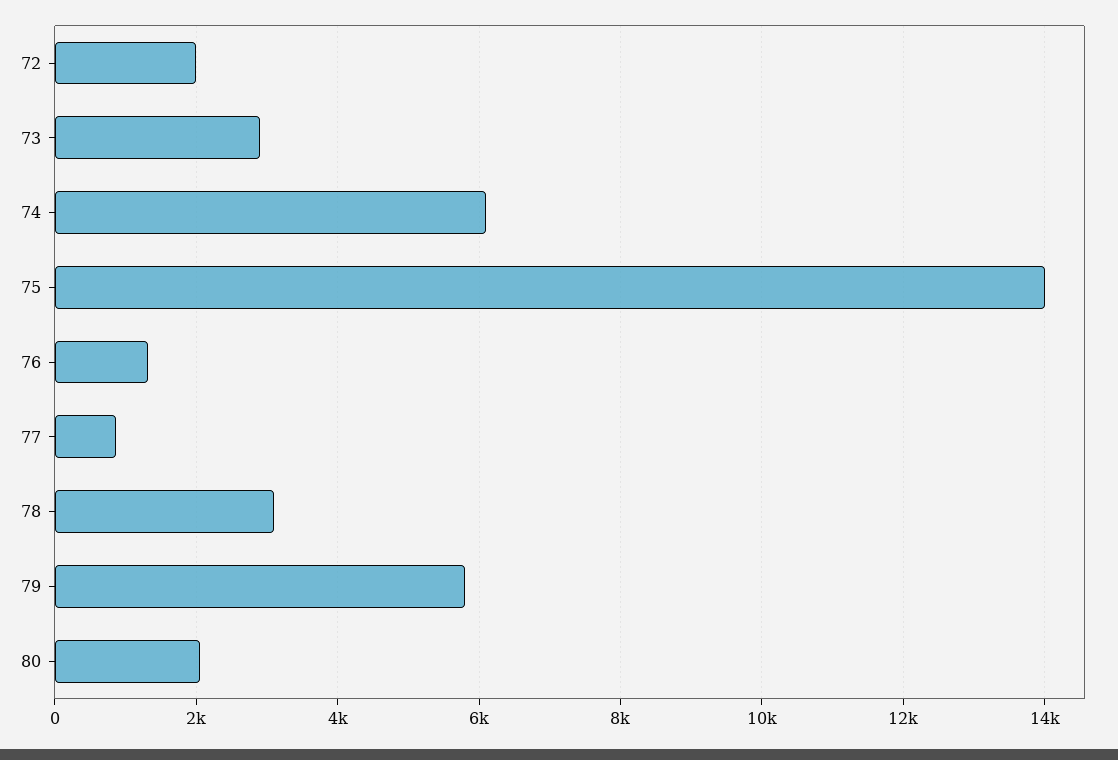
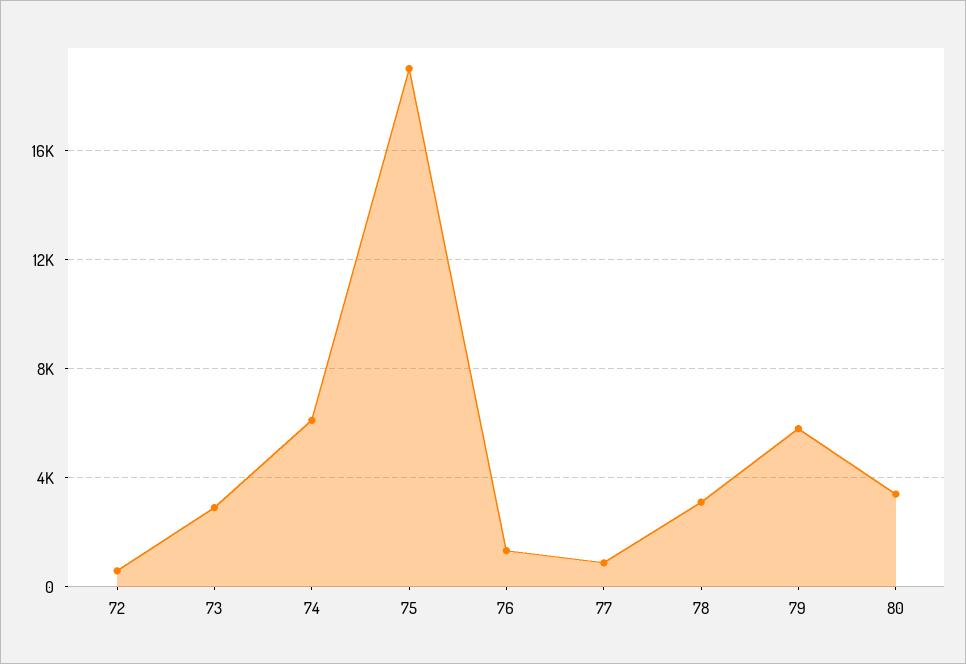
72: 2000 -> 500
75: 14000 -> 19000
80: 2000 -> 3500

